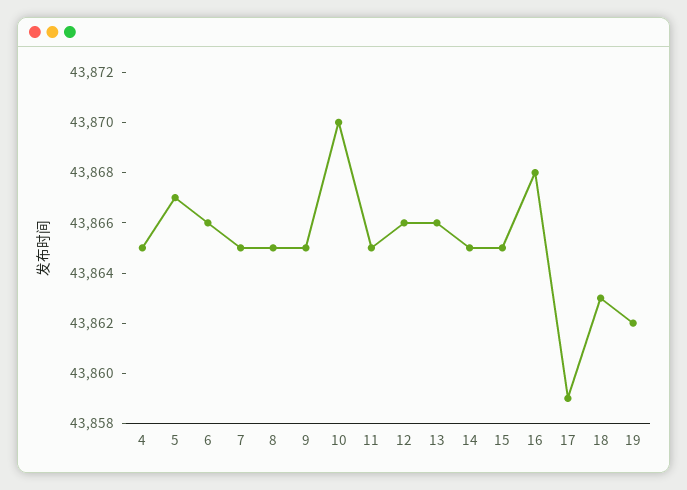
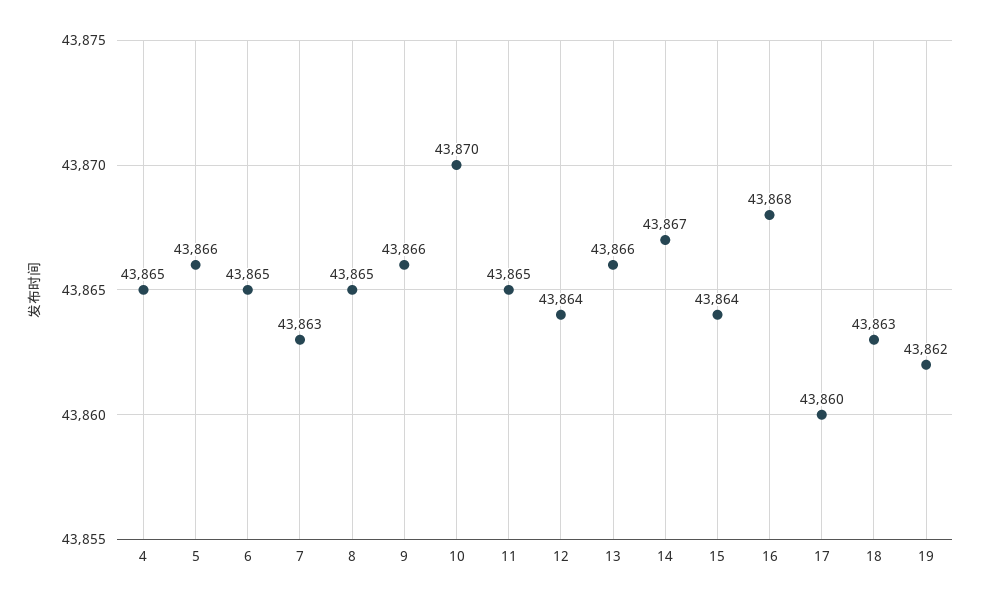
5: 43867 -> 43866
6: 43866 -> 43865
7: 43865 -> 43863
9: 43865 -> 43866
12: 43866 -> 43864
14: 43865 -> 43867
15: 43865 -> 43864
17: 43859 -> 43860

